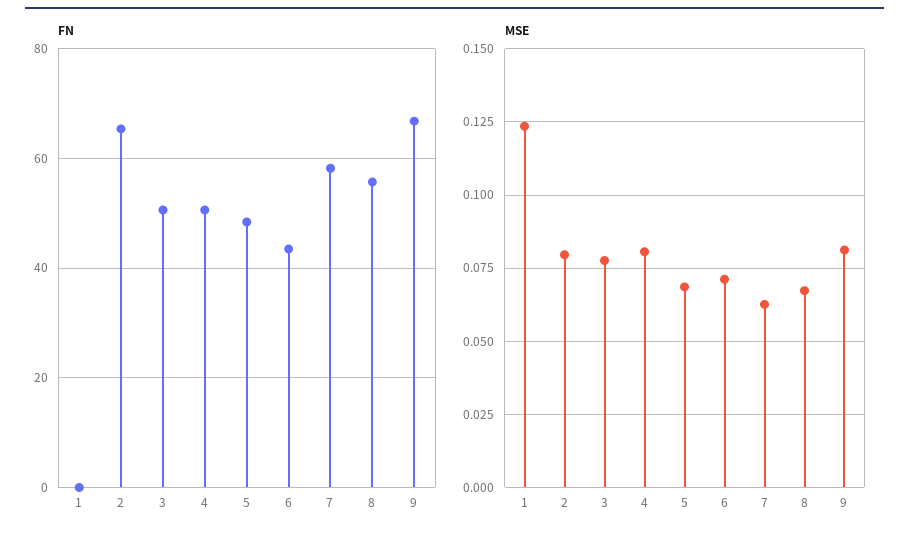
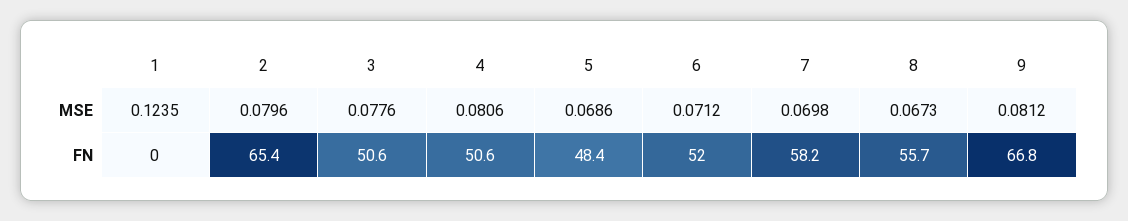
FN, 6: 44 -> 52
MSE, 7: 0.0625 -> 0.0698

